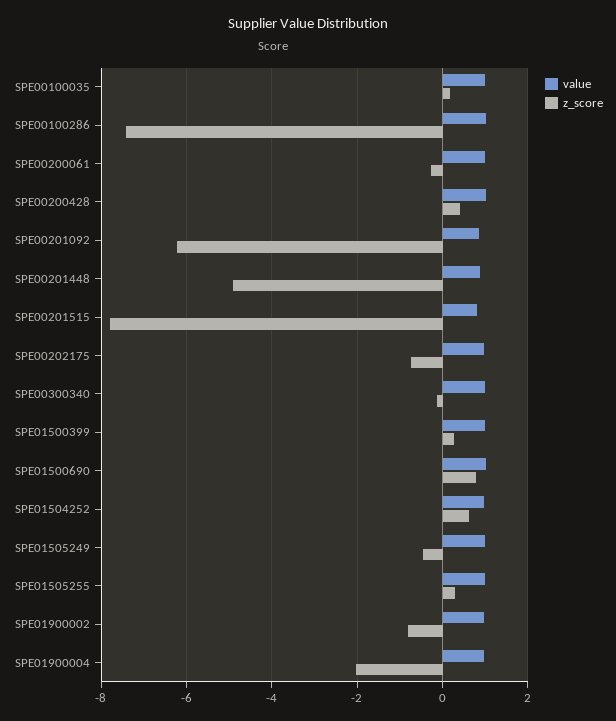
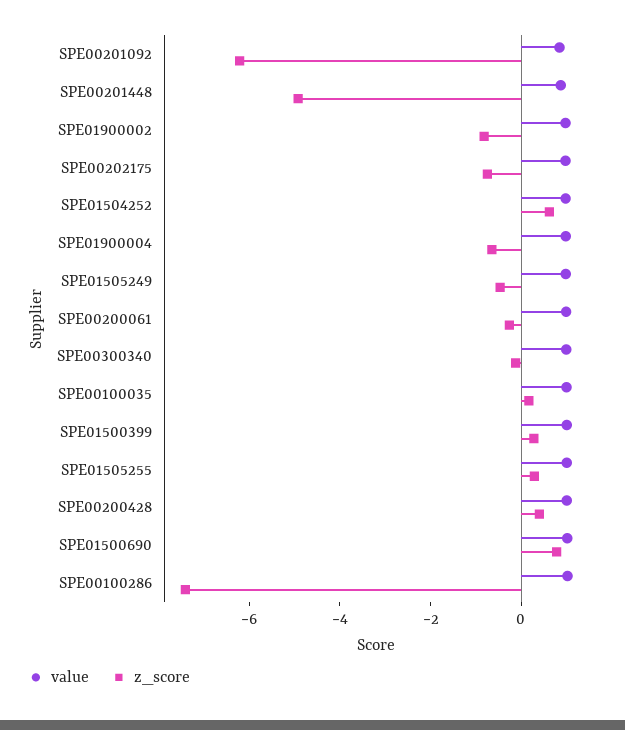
value, SPE00201515: 0.8 -> none
z_score, SPE00201515: -7.8 -> none
z_score, SPE01900004: -2 -> -0.5

